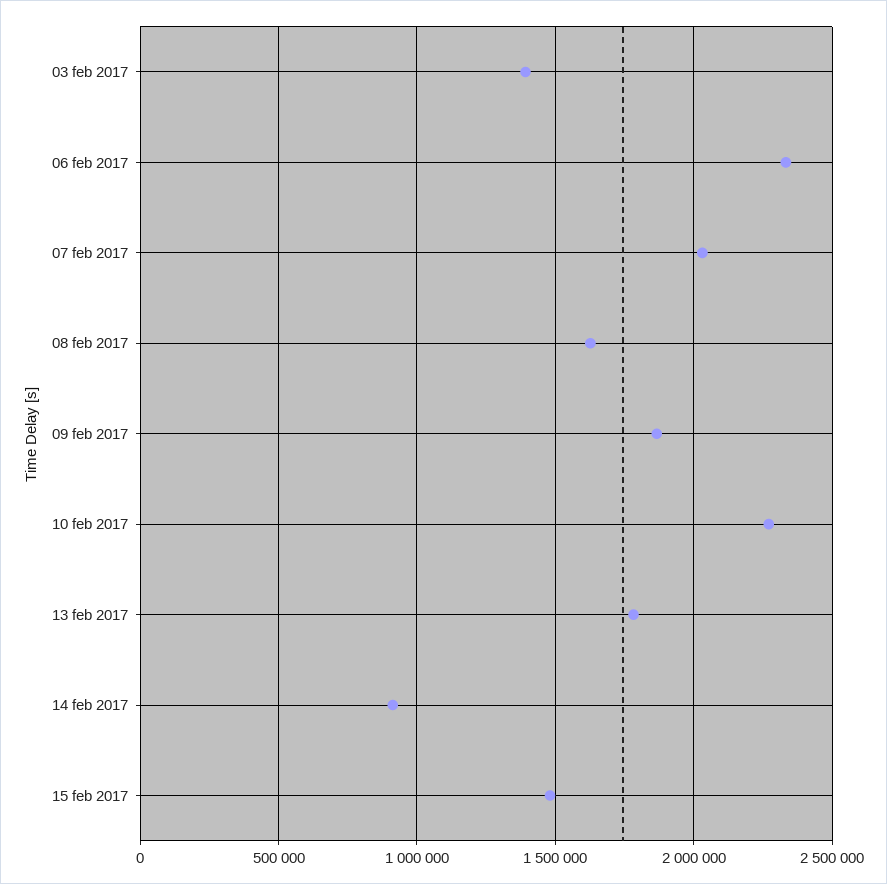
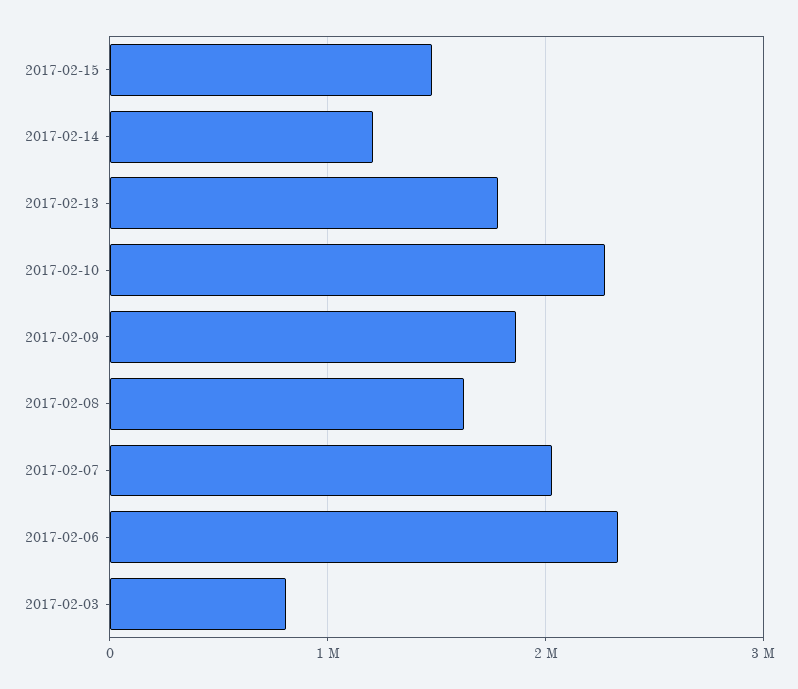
03 feb 2017: 1400000 -> 800000
14 feb 2017: 900000 -> 1200000

